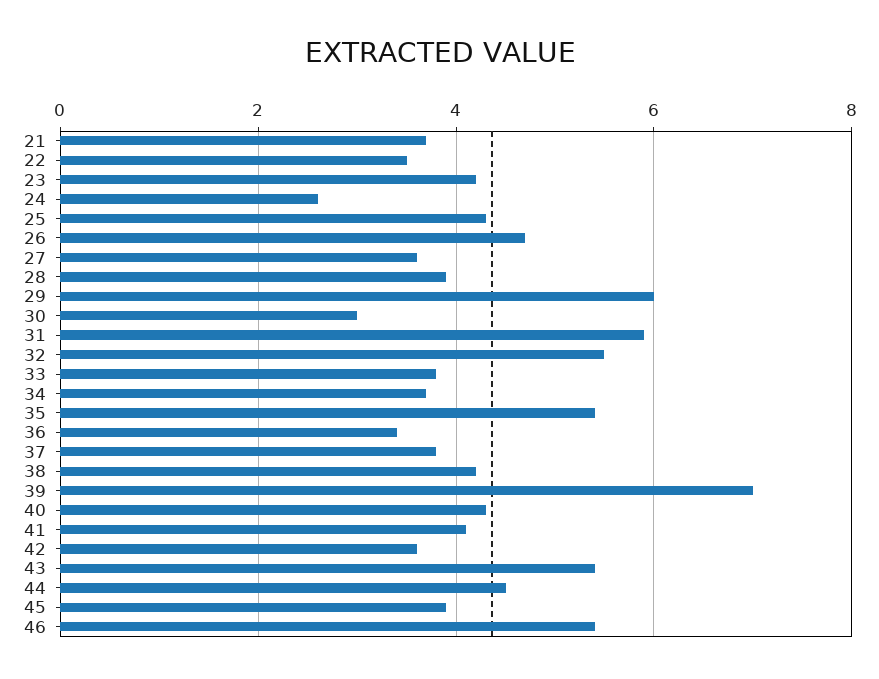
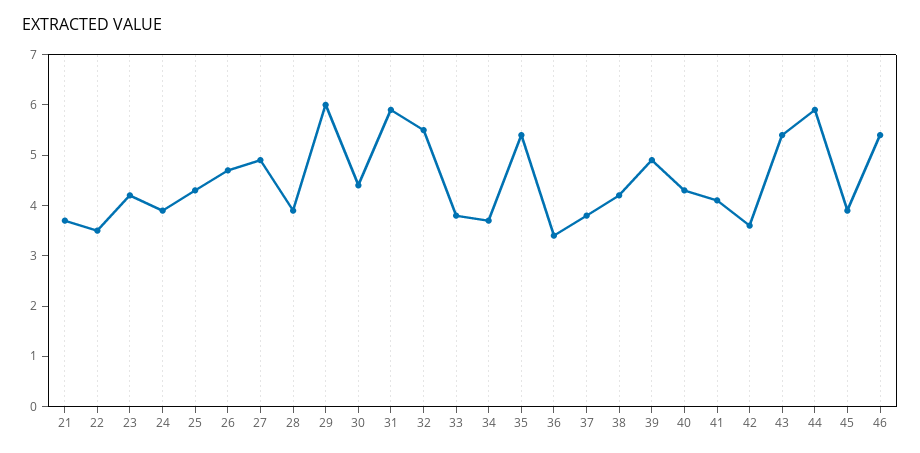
24: 2.5 -> 4
27: 3.5 -> 5
30: 3 -> 4.5
39: 7 -> 5
44: 4.5 -> 6

